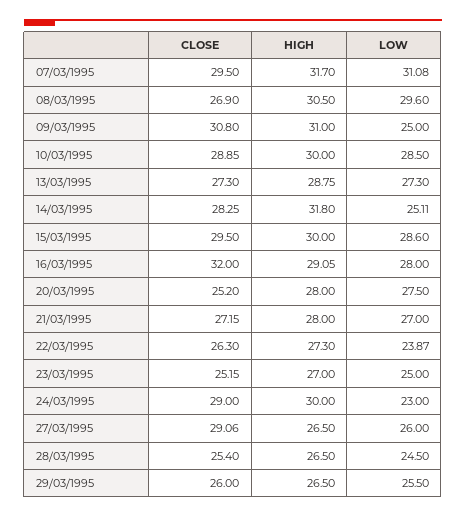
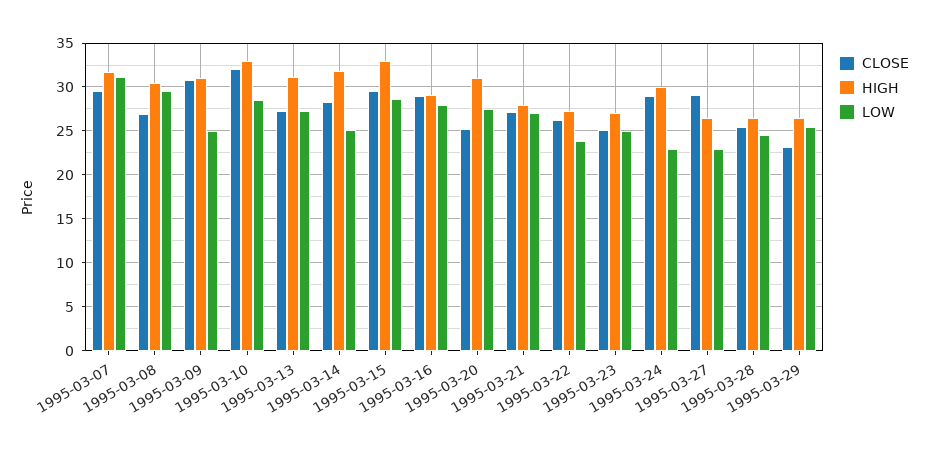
CLOSE, 10/03/1995: 28.85 -> 32
HIGH, 10/03/1995: 30 -> 33
HIGH, 13/03/1995: 28.75 -> 31
HIGH, 15/03/1995: 30 -> 33
CLOSE, 16/03/1995: 32 -> 29
HIGH, 20/03/1995: 28 -> 31
LOW, 27/03/1995: 26 -> 23
CLOSE, 29/03/1995: 26 -> 23

